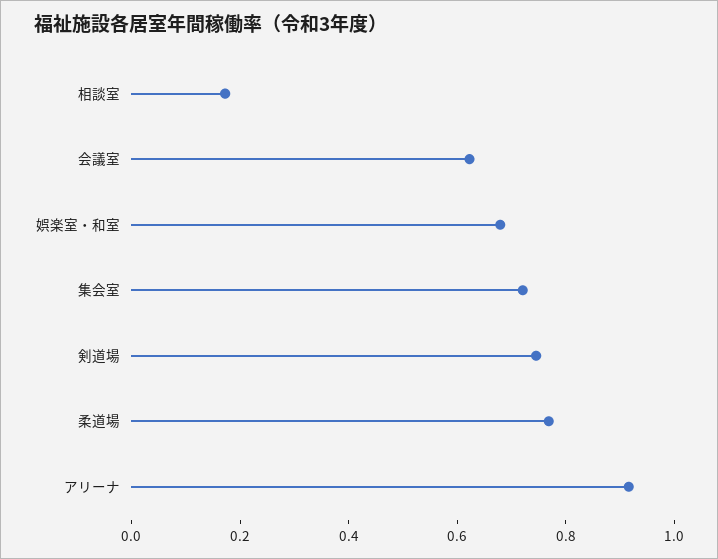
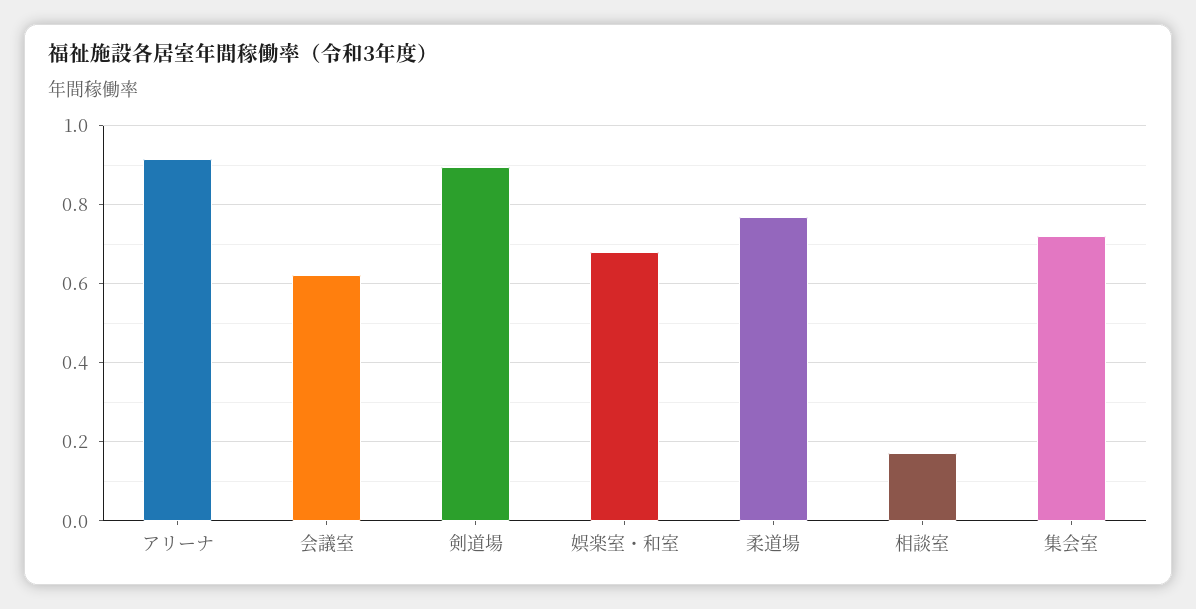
剣道場: 0.75 -> 0.9

